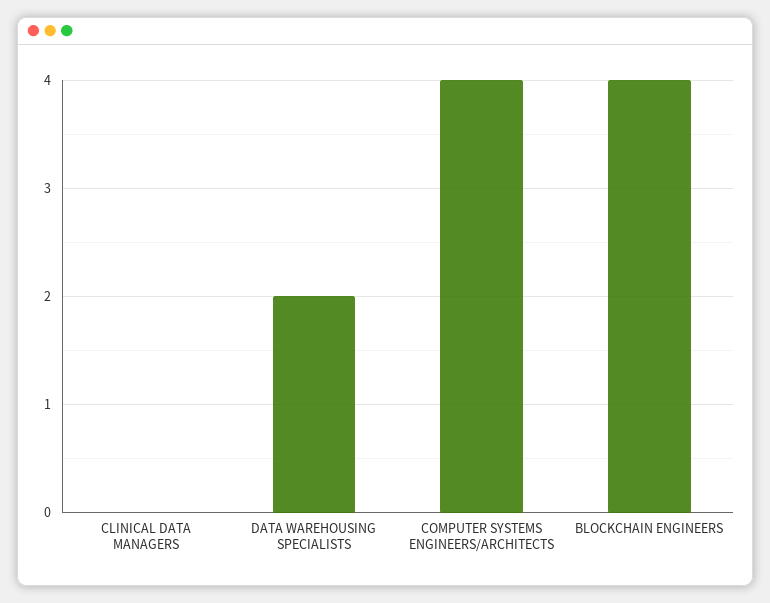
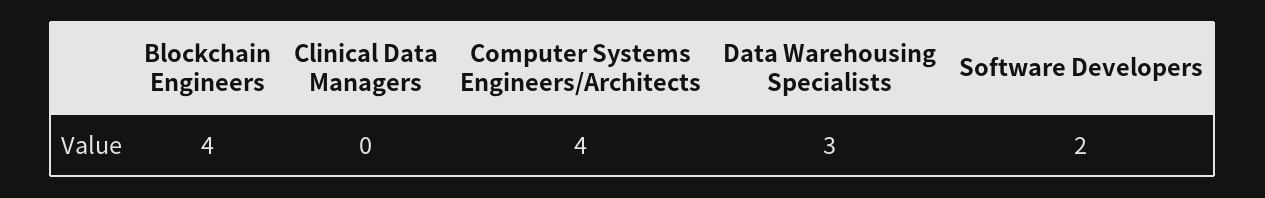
DATA WAREHOUSING SPECIALISTS: 2 -> 3
Software Developers: none -> 2

